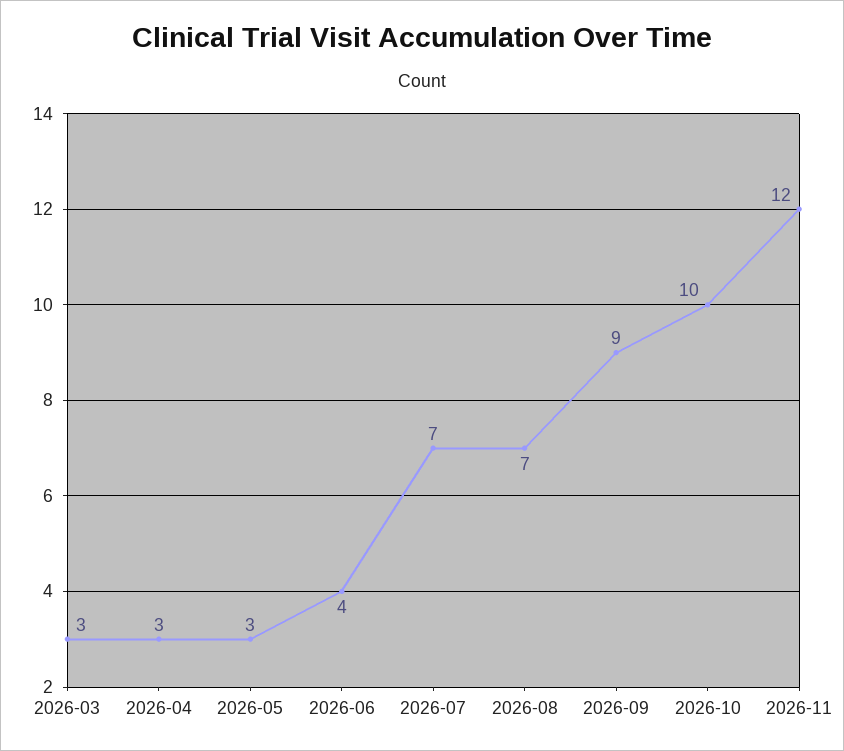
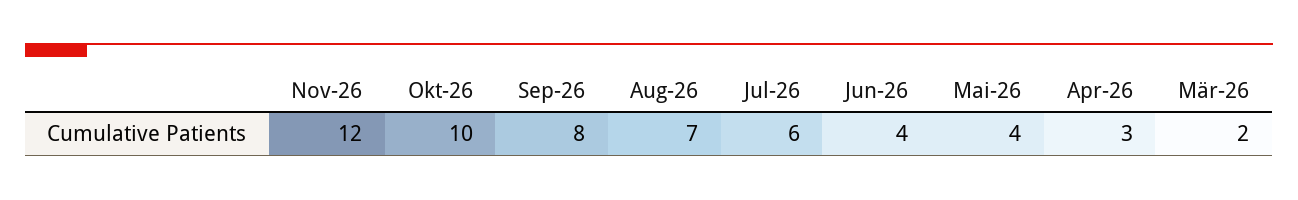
2026-03: 3 -> 2
2026-05: 3 -> 4
2026-07: 7 -> 6
2026-09: 9 -> 8

